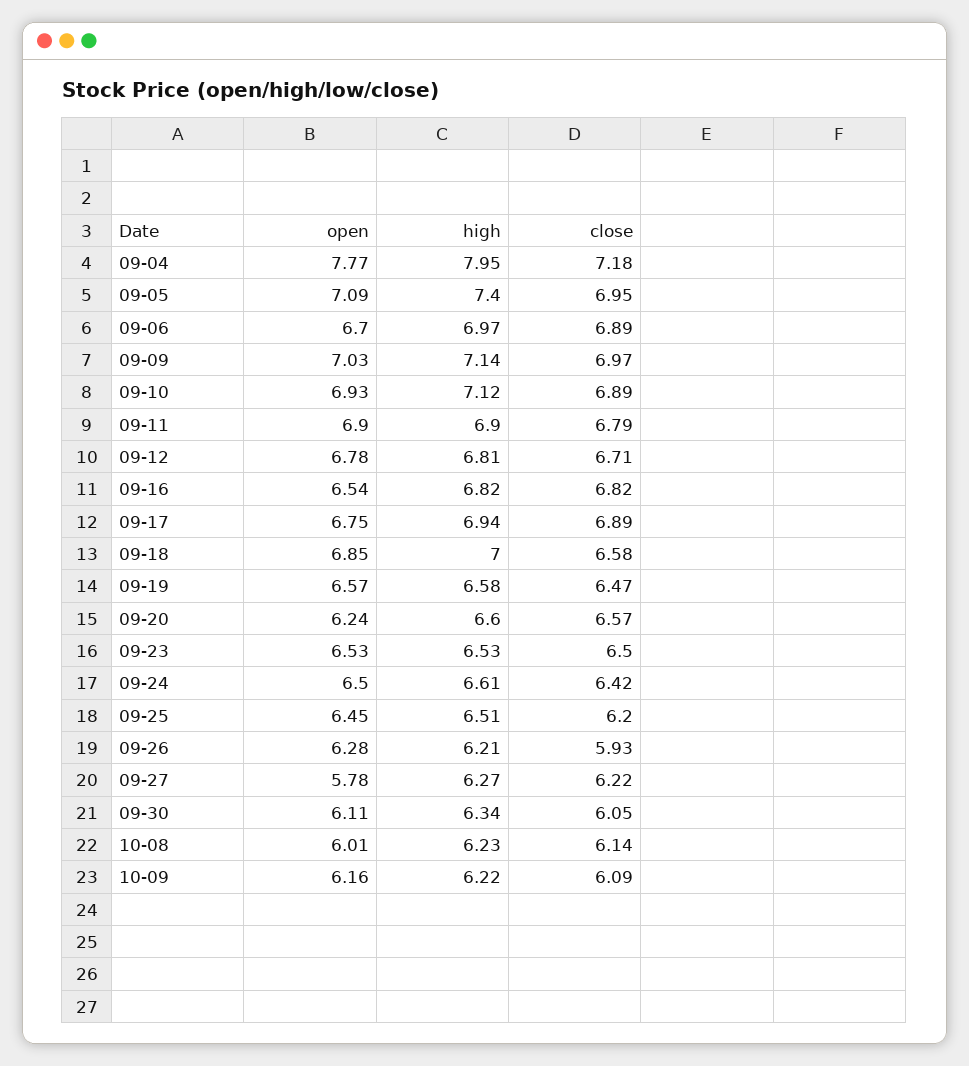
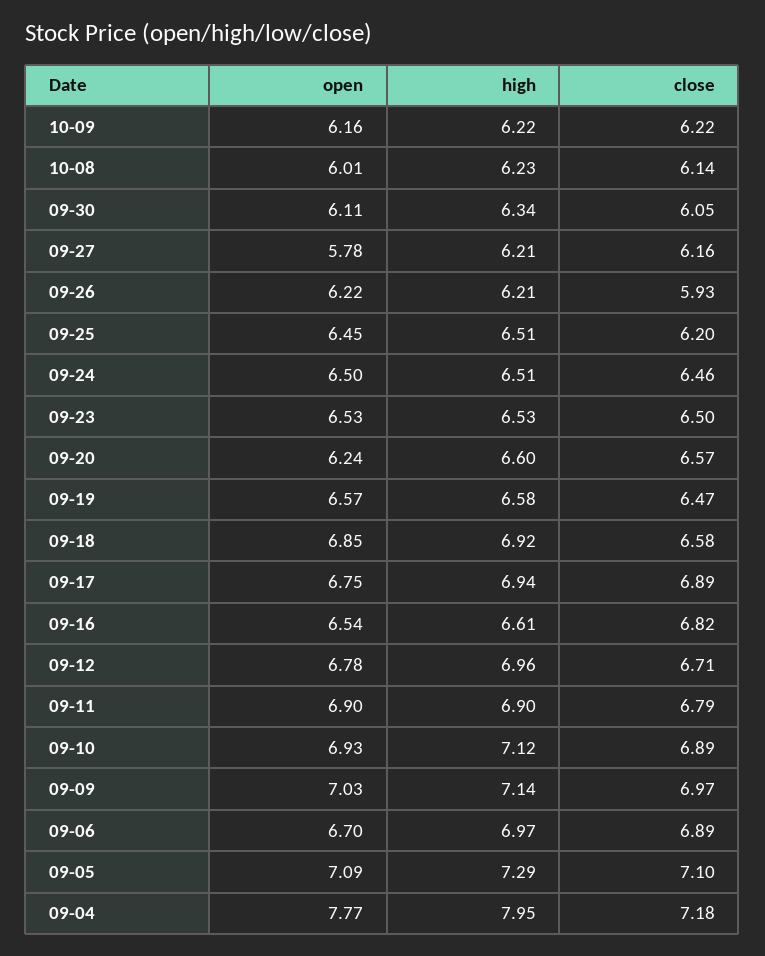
high, 09-05: 7.4 -> 7.29
close, 09-05: 6.95 -> 7.1
high, 09-12: 6.81 -> 6.96
high, 09-16: 6.82 -> 6.61
high, 09-18: 7 -> 6.92
high, 09-24: 6.61 -> 6.51
close, 09-24: 6.42 -> 6.46
open, 09-26: 6.28 -> 6.22
high, 09-27: 6.27 -> 6.21
close, 09-27: 6.22 -> 6.16
close, 10-09: 6.09 -> 6.22

